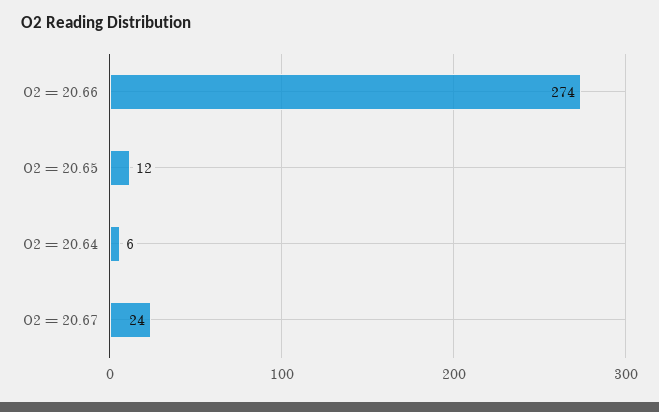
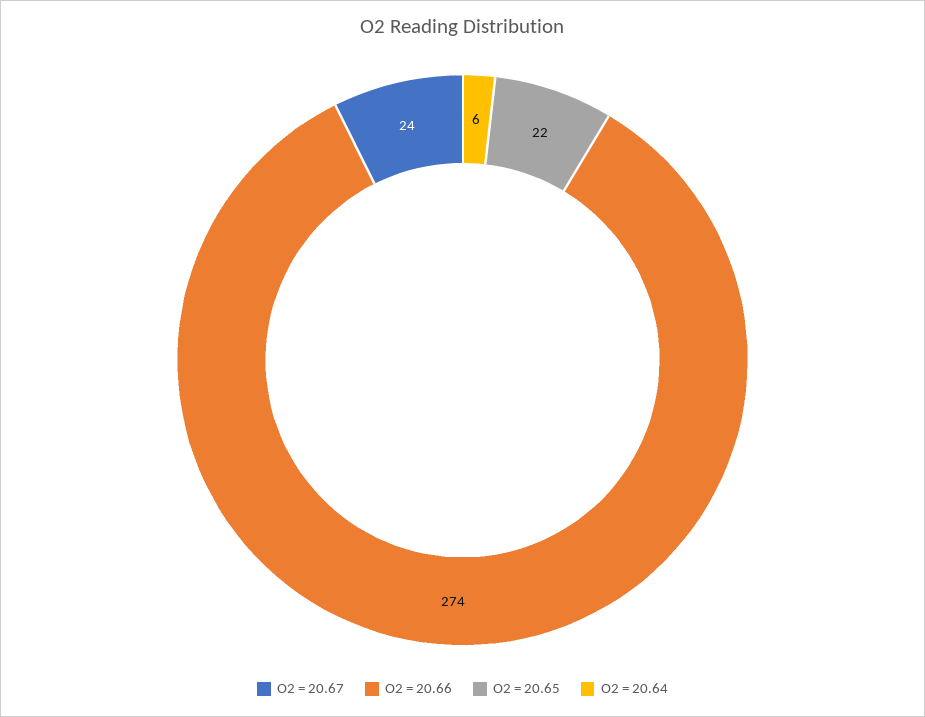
O2 = 20.65: 12 -> 22

